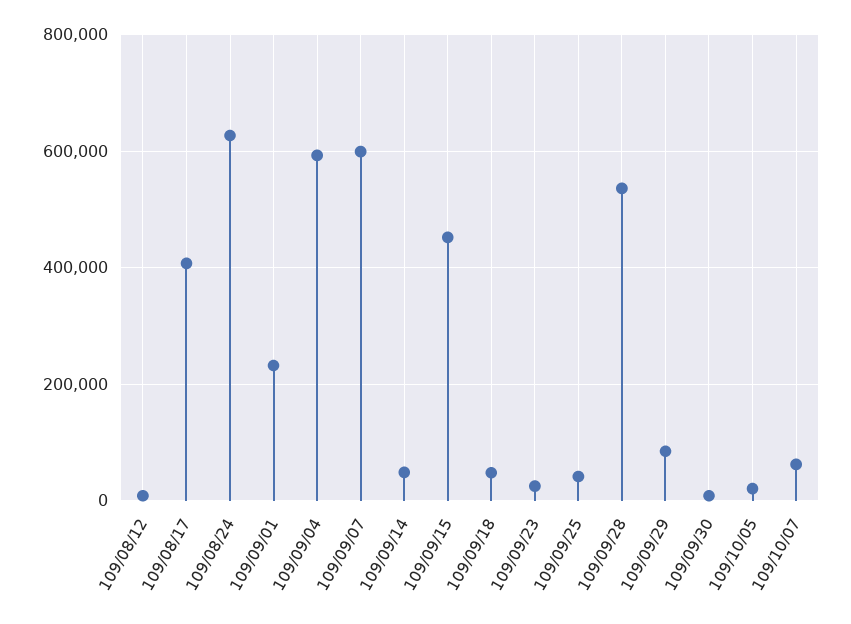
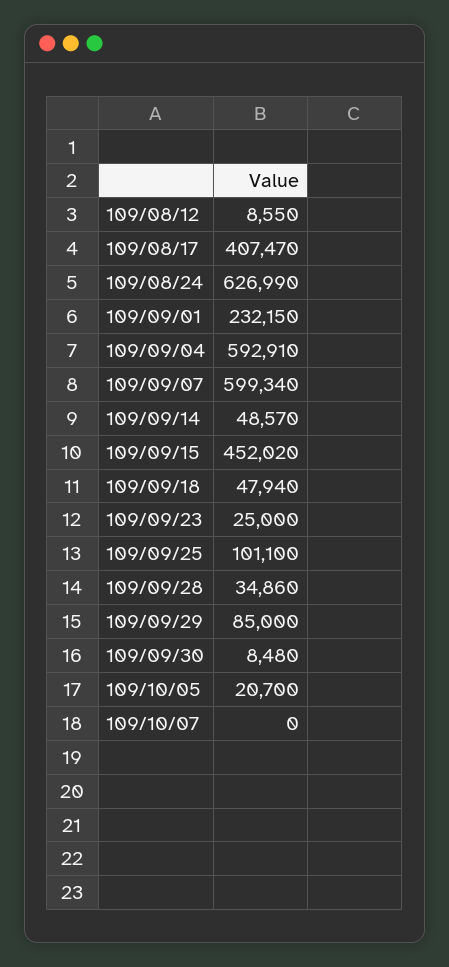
109/09/25: 40000 -> 101100
109/09/28: 540000 -> 34860
109/10/07: 60000 -> 0

